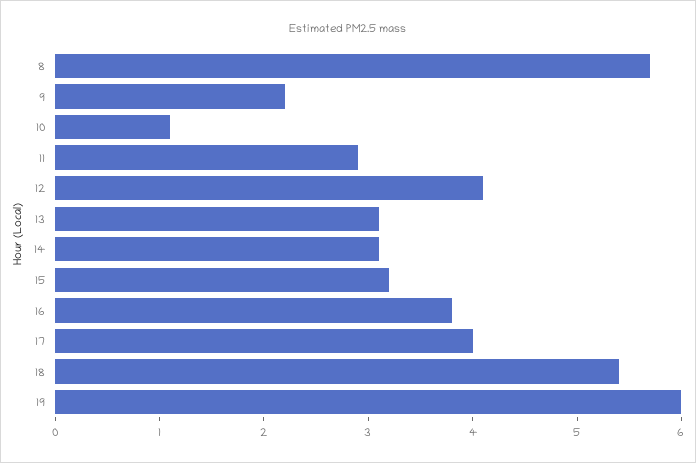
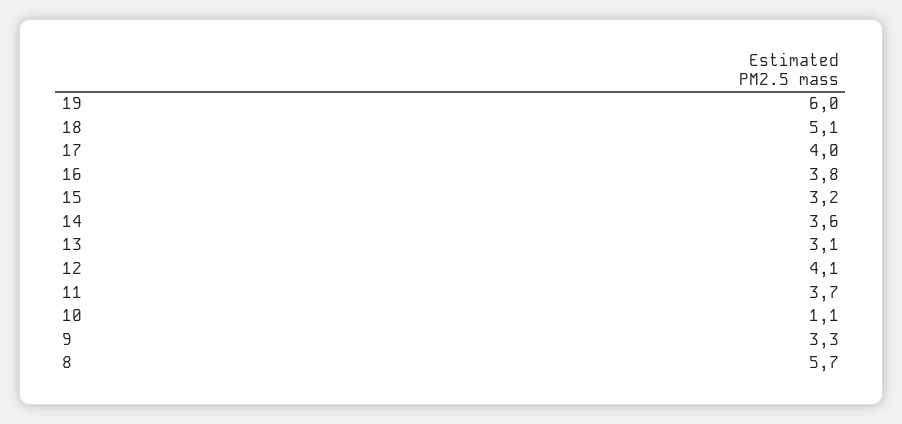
9: 2.2 -> 3.3
11: 2.9 -> 3.7
14: 3.1 -> 3.6
18: 5.4 -> 5.1

